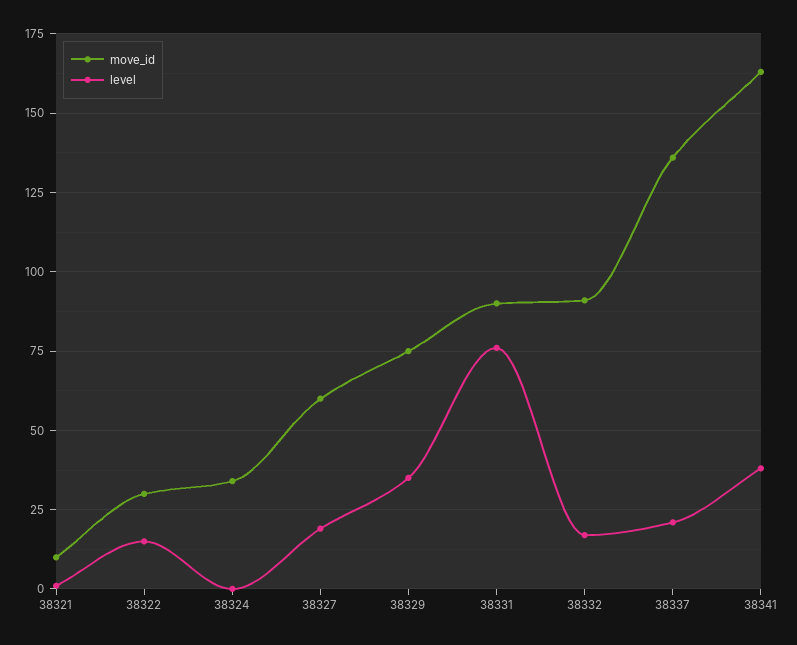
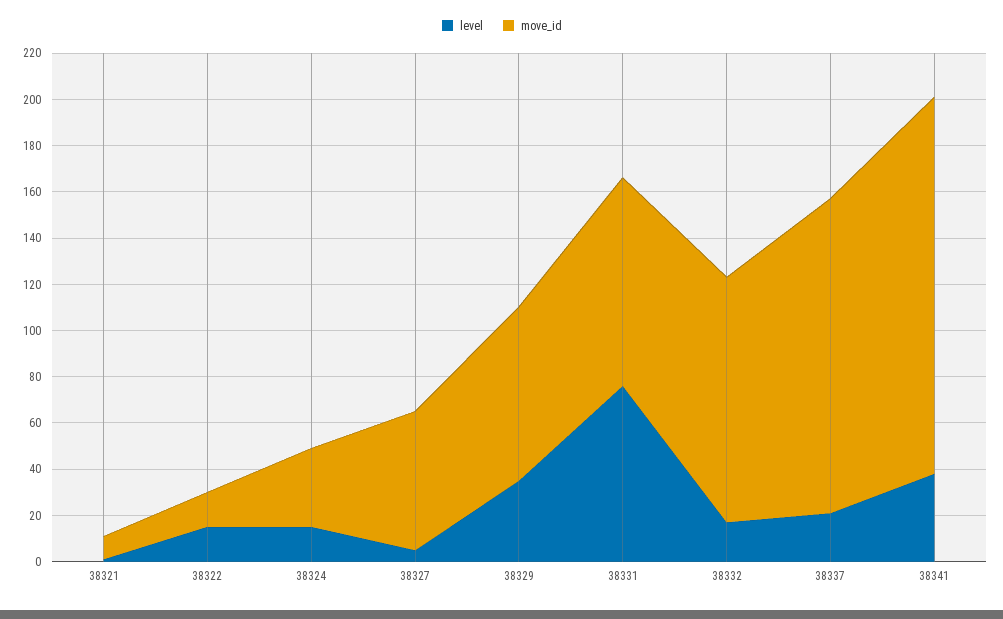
move_id, 38322: 30 -> 15
level, 38324: 0 -> 15
level, 38327: 20 -> 5
move_id, 38332: 90 -> 105

